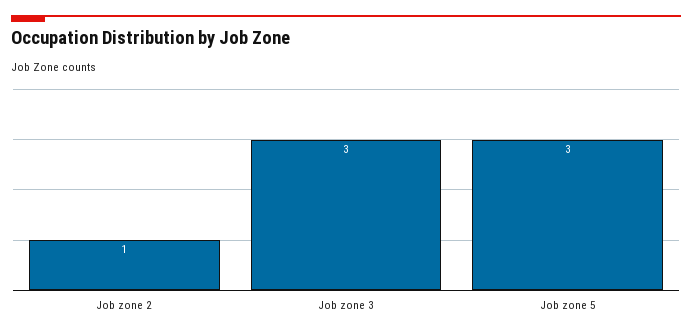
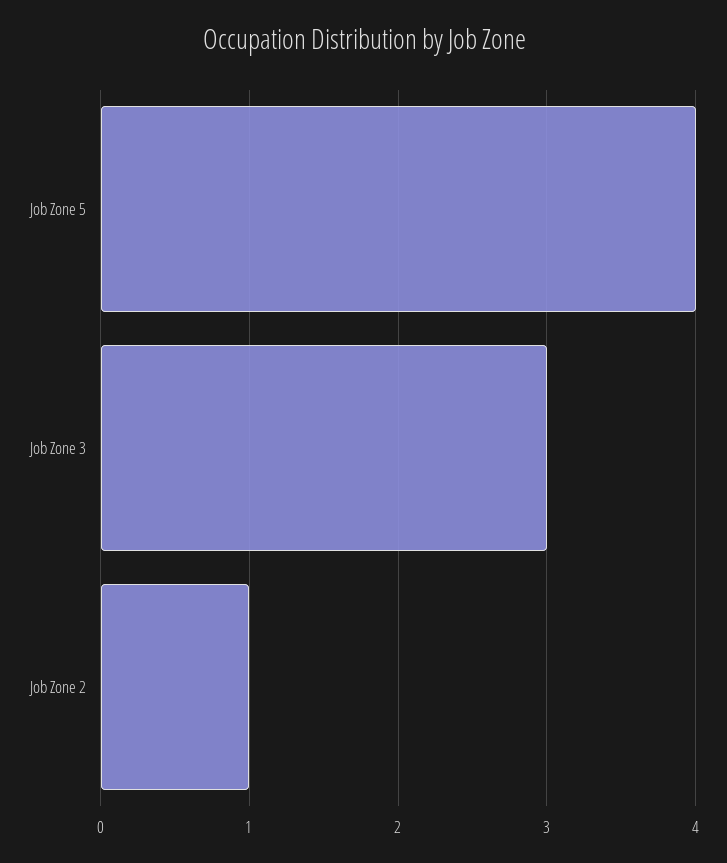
Job zone 5: 3 -> 4

